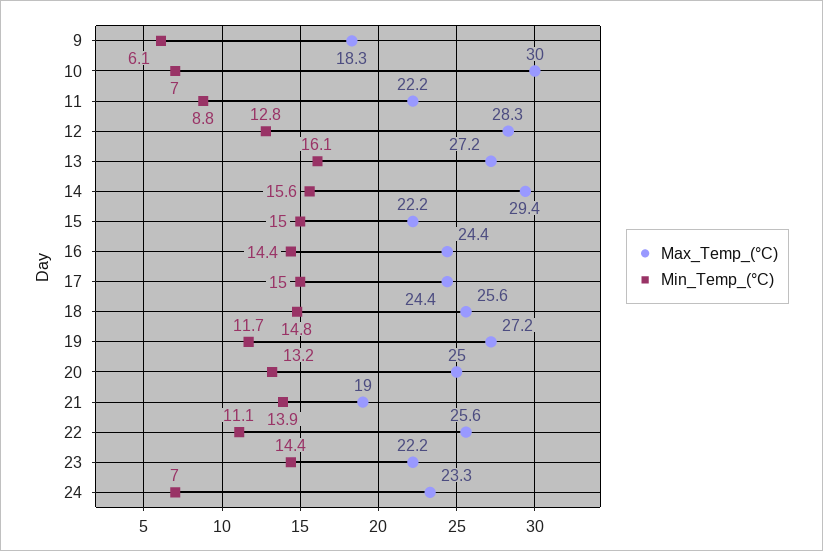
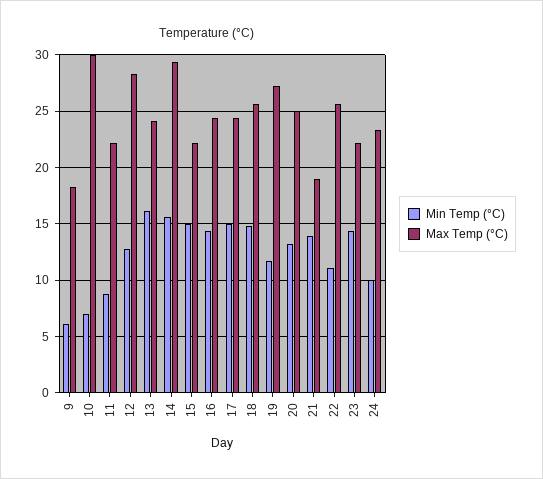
Max_Temp_(°C), 13: 27.2 -> 24
Min_Temp_(°C), 24: 7 -> 10

